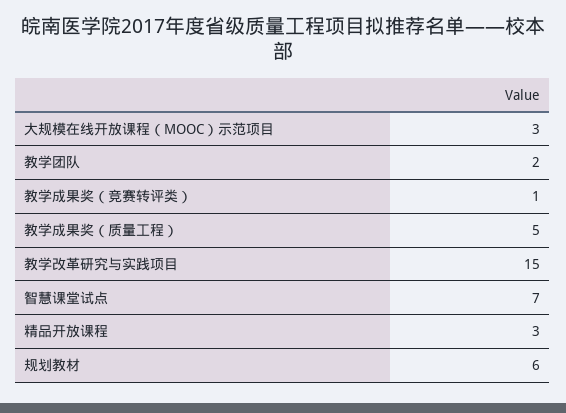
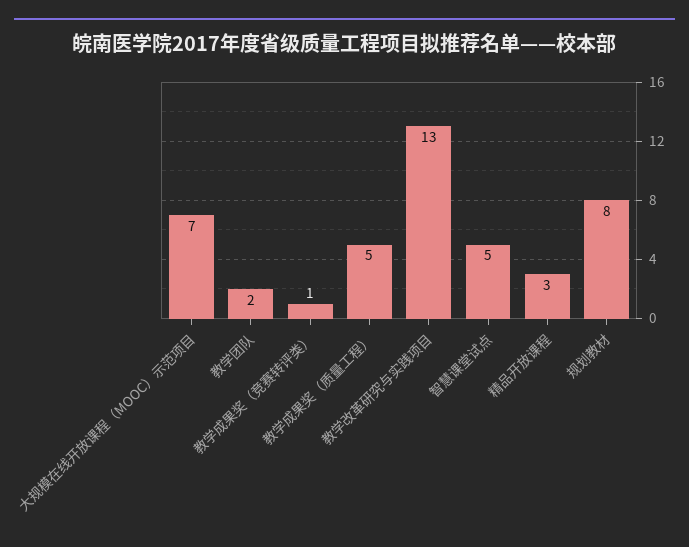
大规模在线开放课程（MOOC）示范项目: 3 -> 7
教学改革研究与实践项目: 15 -> 13
智慧课堂试点: 7 -> 5
规划教材: 6 -> 8

